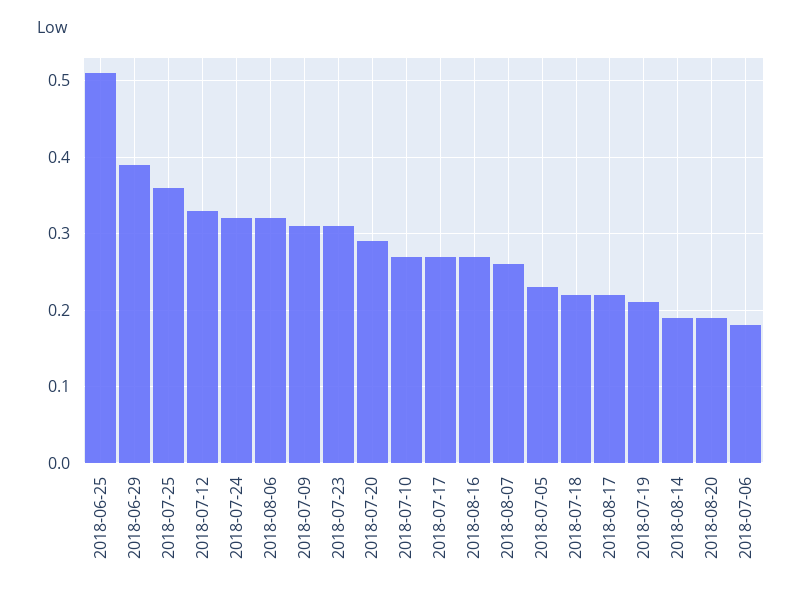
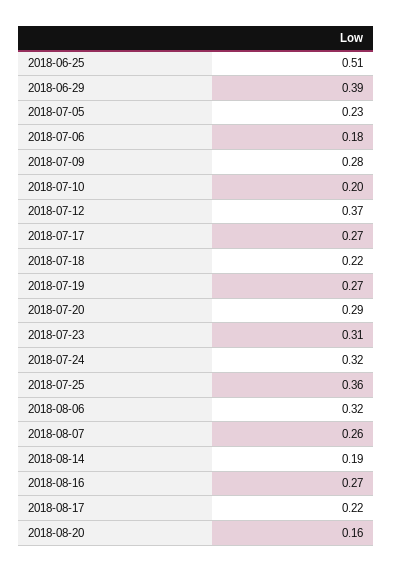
2018-07-12: 0.33 -> 0.37
2018-07-09: 0.31 -> 0.28
2018-07-10: 0.27 -> 0.2
2018-07-19: 0.21 -> 0.27
2018-08-20: 0.19 -> 0.16

